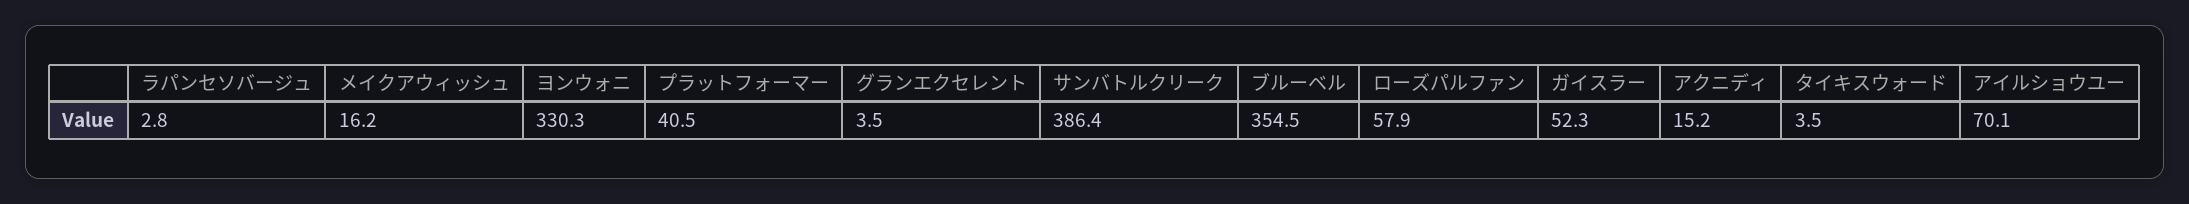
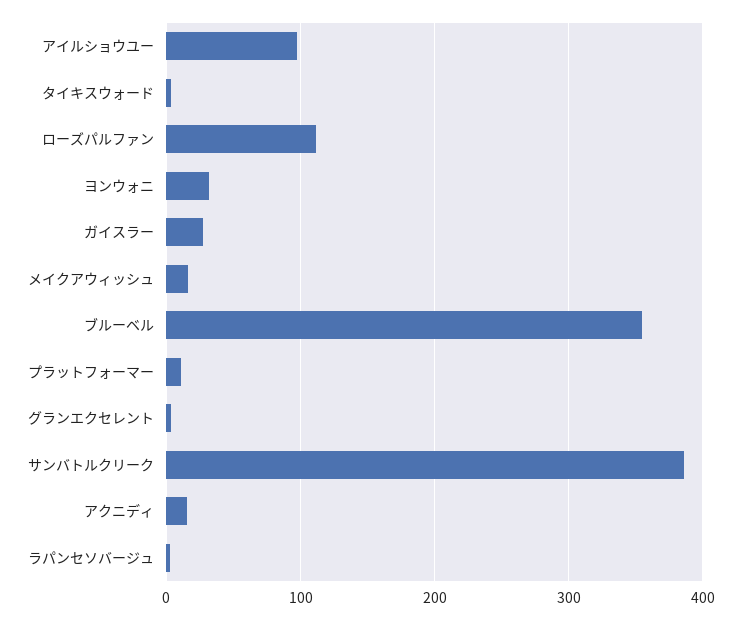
ヨンウォニ: 330.3 -> 30
プラットフォーマー: 40.5 -> 10
ローズパルファン: 57.9 -> 110
ガイスラー: 52.3 -> 30
アイルショウユー: 70.1 -> 100

